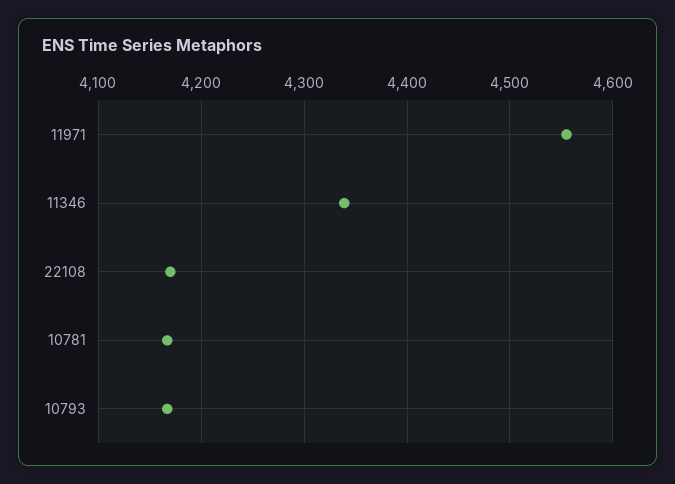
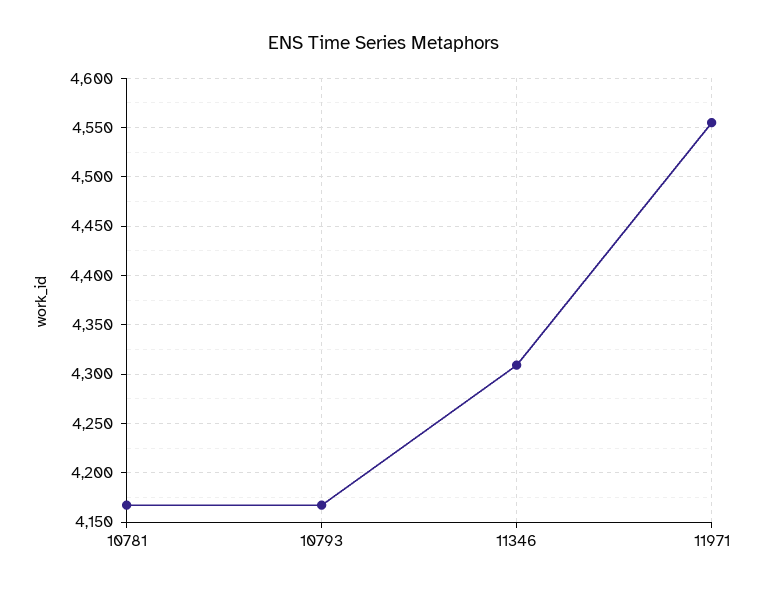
11346: 4340 -> 4310
22108: 4170 -> none

